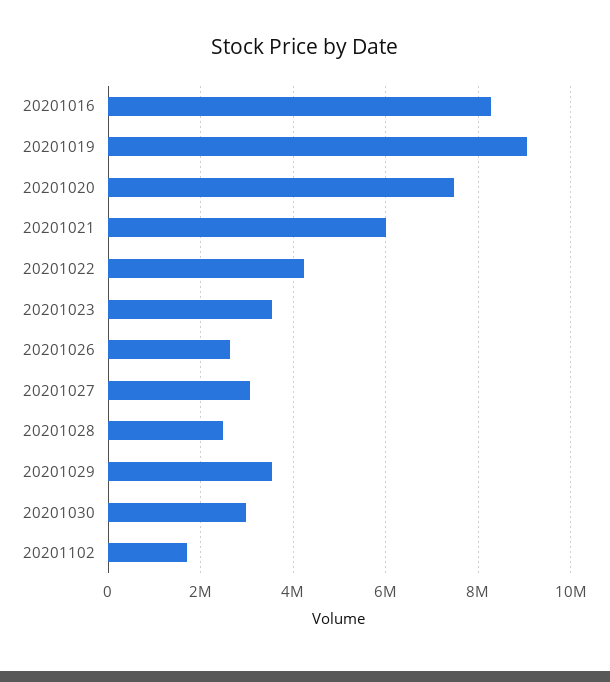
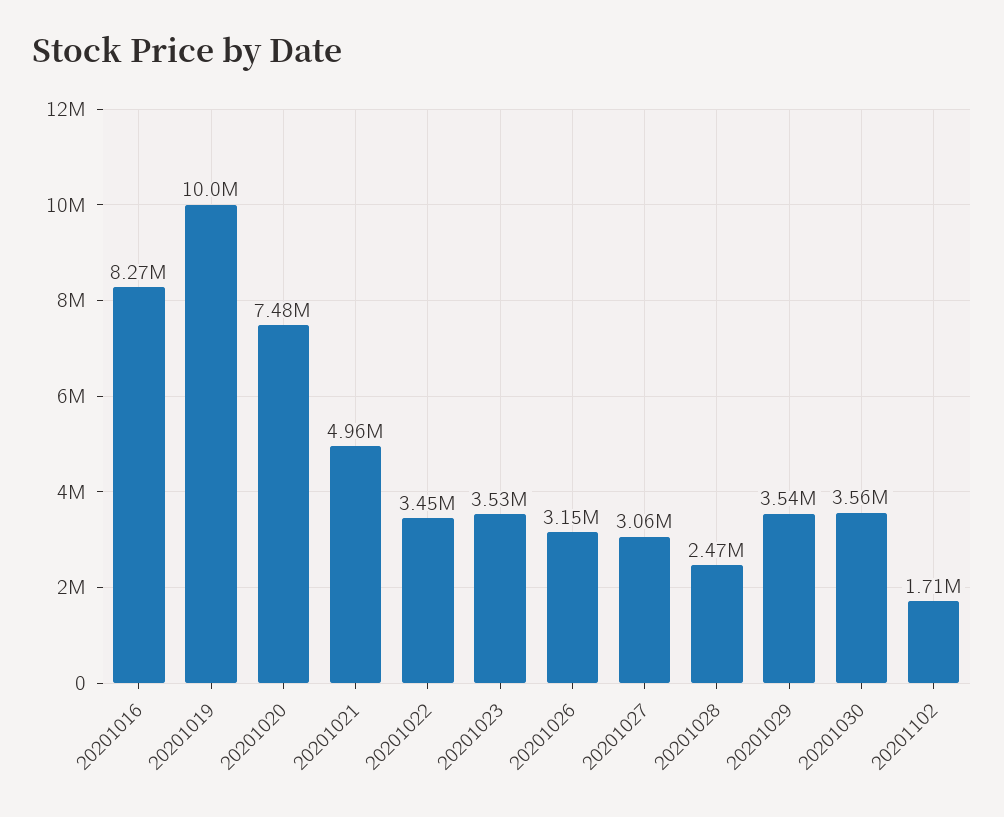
20201019: 9000000 -> 10000000
20201021: 6000000 -> 4960000
20201022: 4200000 -> 3450000
20201026: 2600000 -> 3150000
20201030: 3000000 -> 3560000

